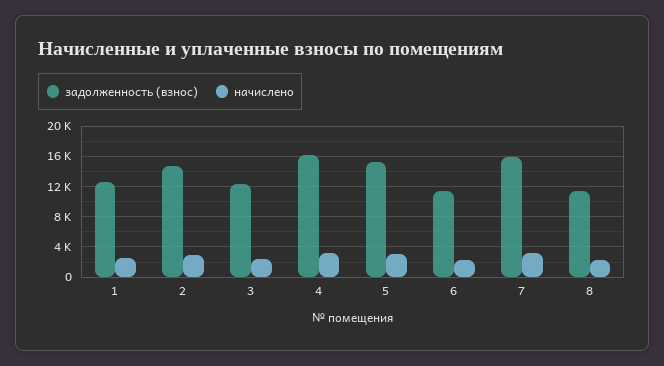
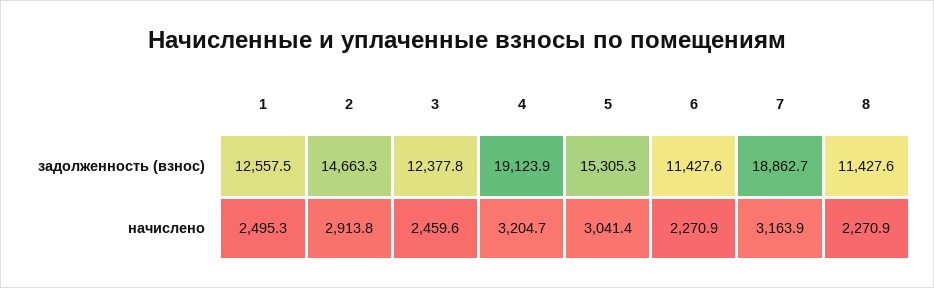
задолженность (взнос), 4: 16000 -> 19123.9
задолженность (взнос), 7: 16000 -> 18862.7

